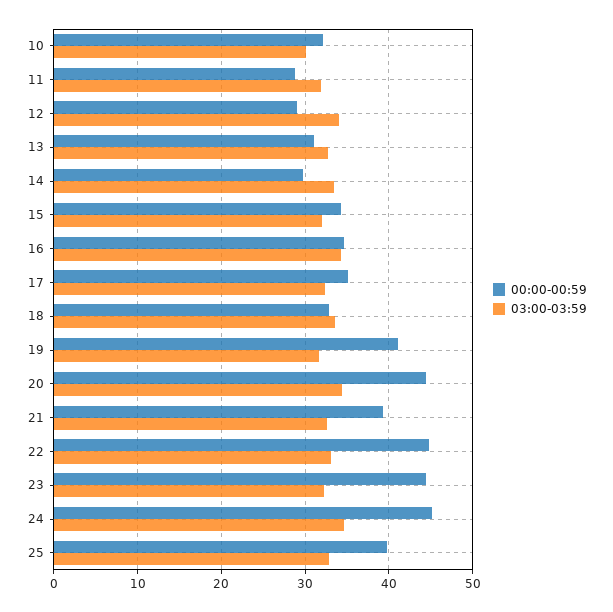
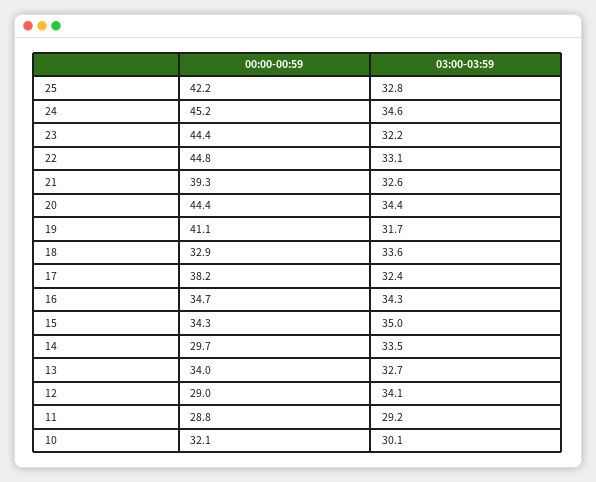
03:00-03:59, 11: 32 -> 29.2
00:00-00:59, 13: 31 -> 34
03:00-03:59, 15: 32 -> 35
00:00-00:59, 17: 35 -> 38.2
00:00-00:59, 25: 40 -> 42.2

